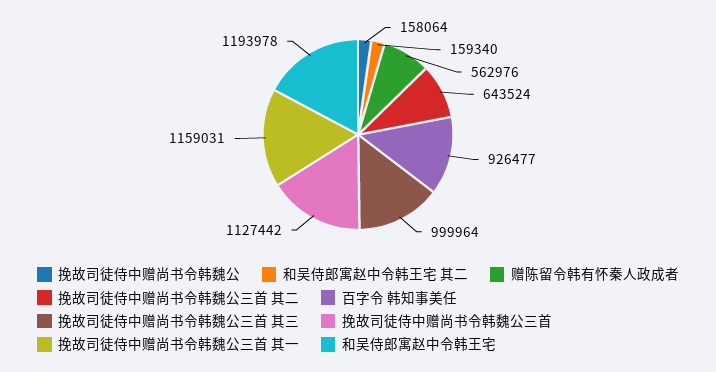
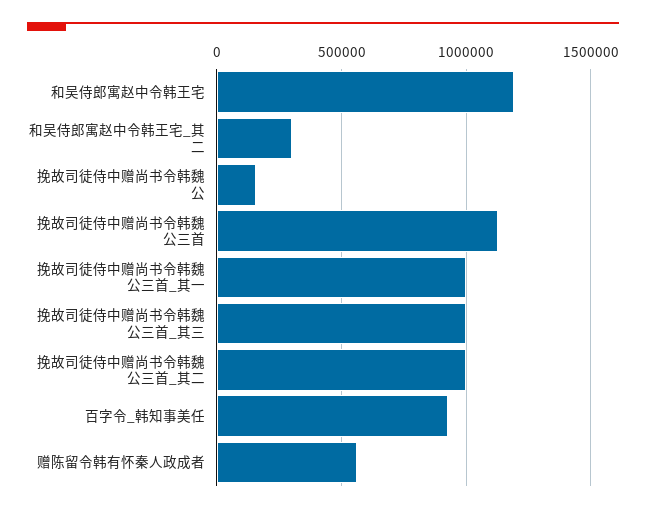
和吴侍郎寓赵中令韩王宅 其二: 159340 -> 300000
挽故司徒侍中赠尚书令韩魏公三首 其二: 643524 -> 1000000
挽故司徒侍中赠尚书令韩魏公三首 其一: 1159031 -> 1000000

